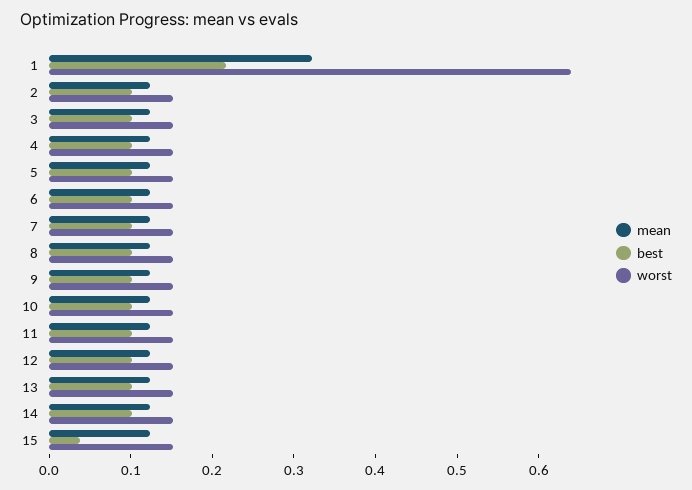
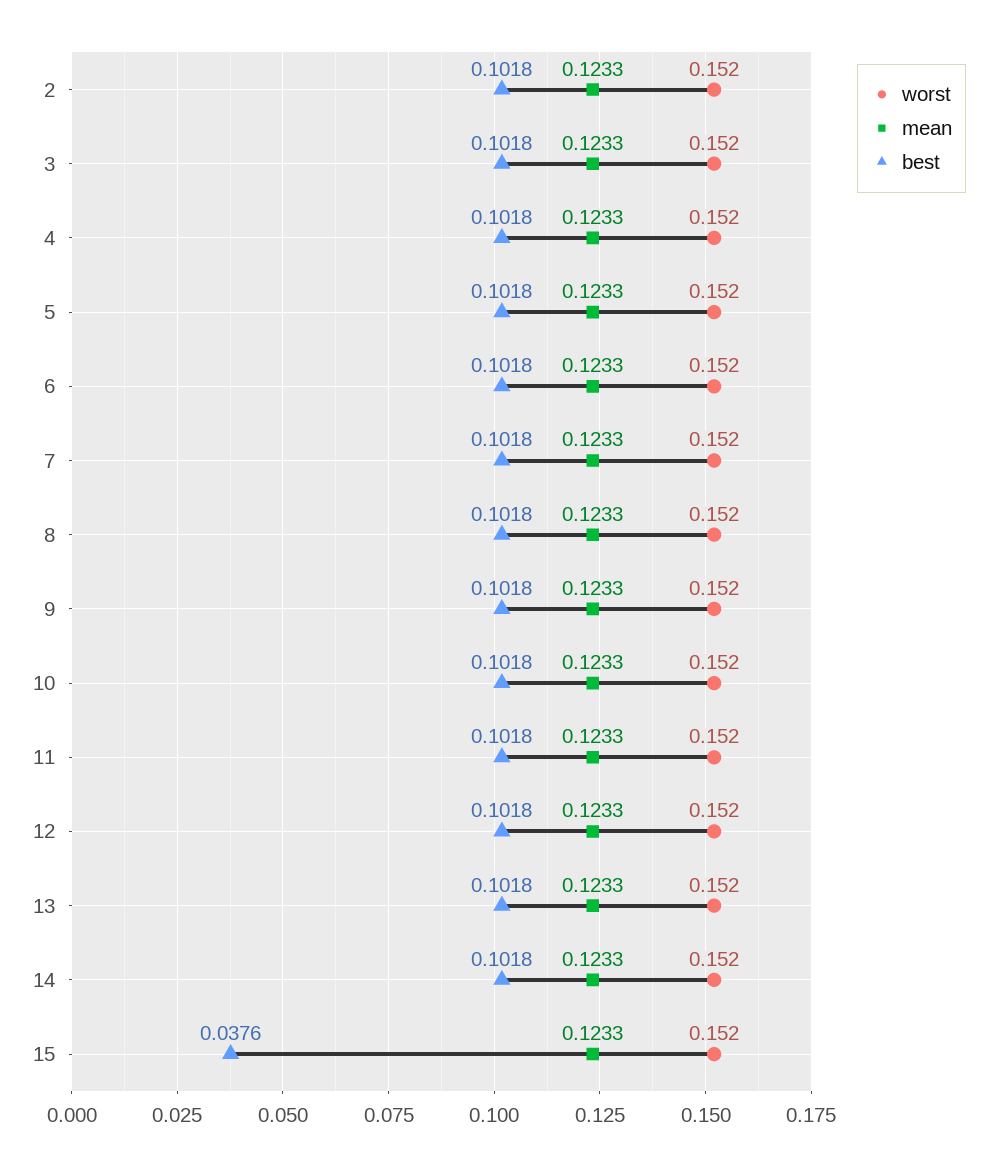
mean, 1: 0.32 -> none
best, 1: 0.22 -> none
worst, 1: 0.64 -> none

